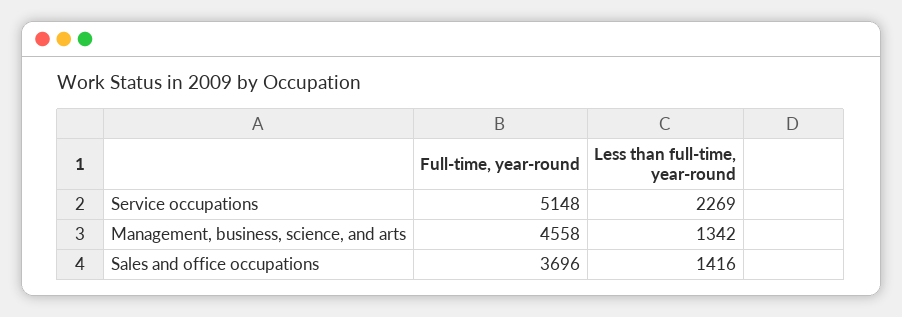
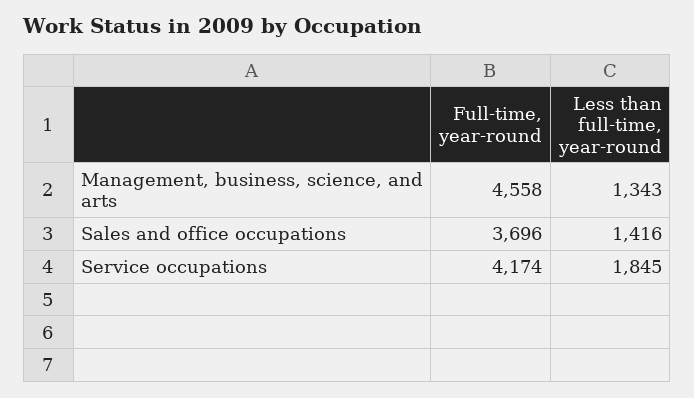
Full-time, year-round, Service occupations: 5148 -> 4174
Less than full-time, year-round, Service occupations: 2269 -> 1845
Less than full-time, year-round, Management, business, science, and arts: 1342 -> 1343

